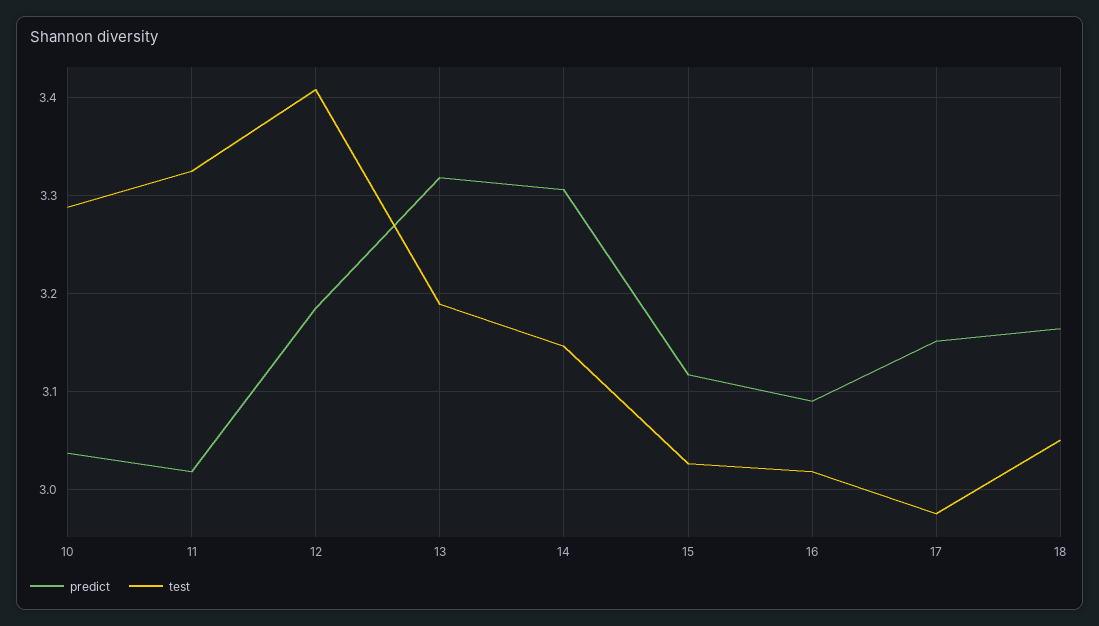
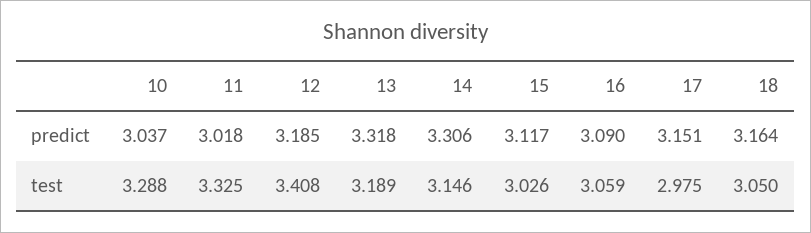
test, 16: 3.02 -> 3.059

